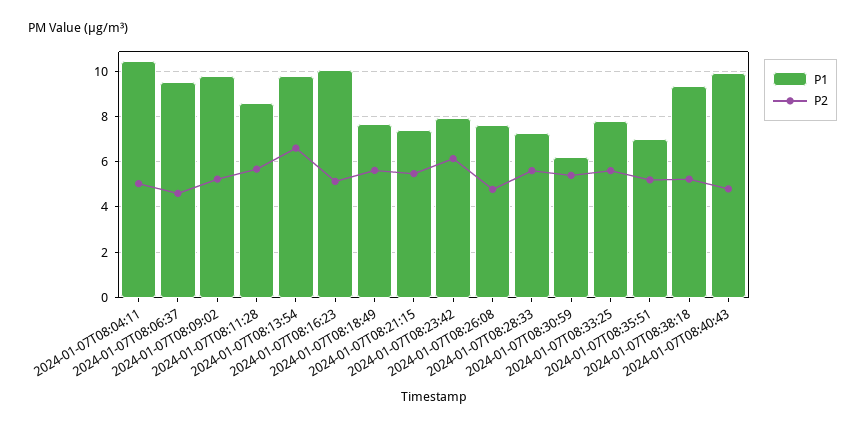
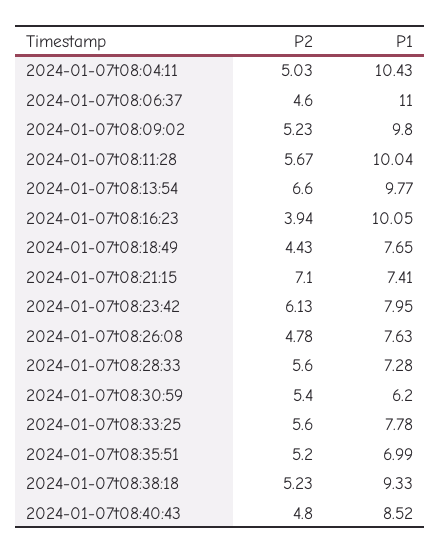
P1, 2024-01-07T08:06:37: 9.5 -> 11
P1, 2024-01-07T08:11:28: 8.5 -> 10.04
P2, 2024-01-07T08:16:23: 5 -> 3.94
P2, 2024-01-07T08:18:49: 5.5 -> 4.43
P2, 2024-01-07T08:21:15: 5.5 -> 7.1
P1, 2024-01-07T08:40:43: 10 -> 8.52

